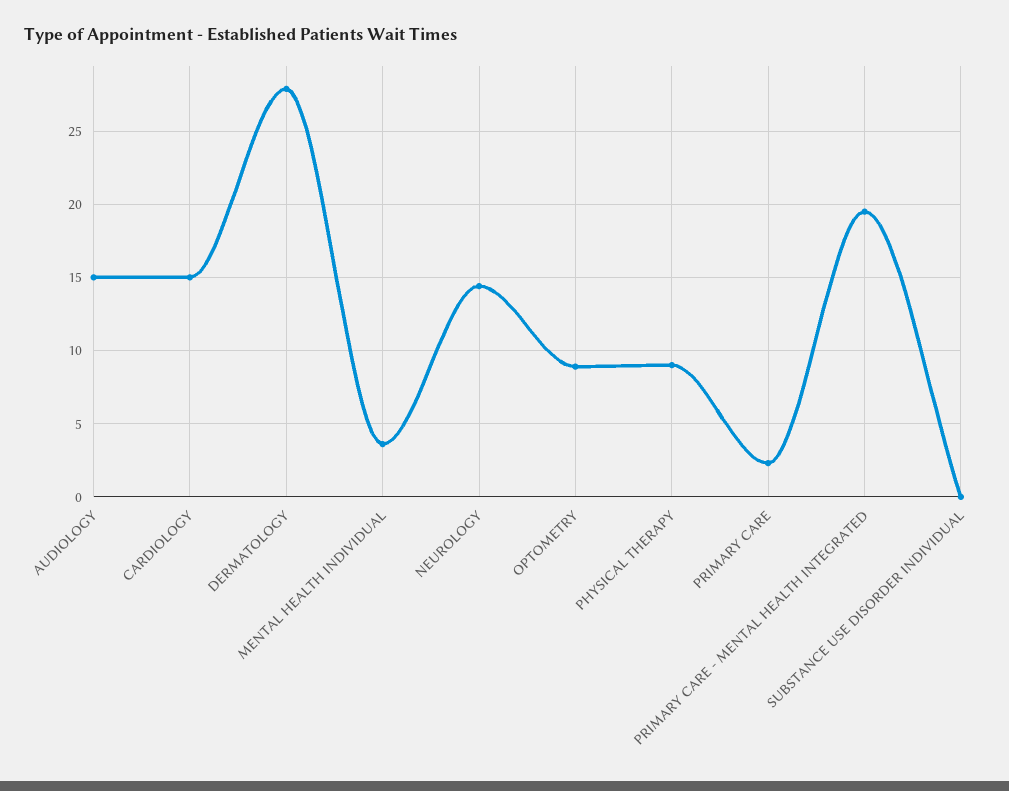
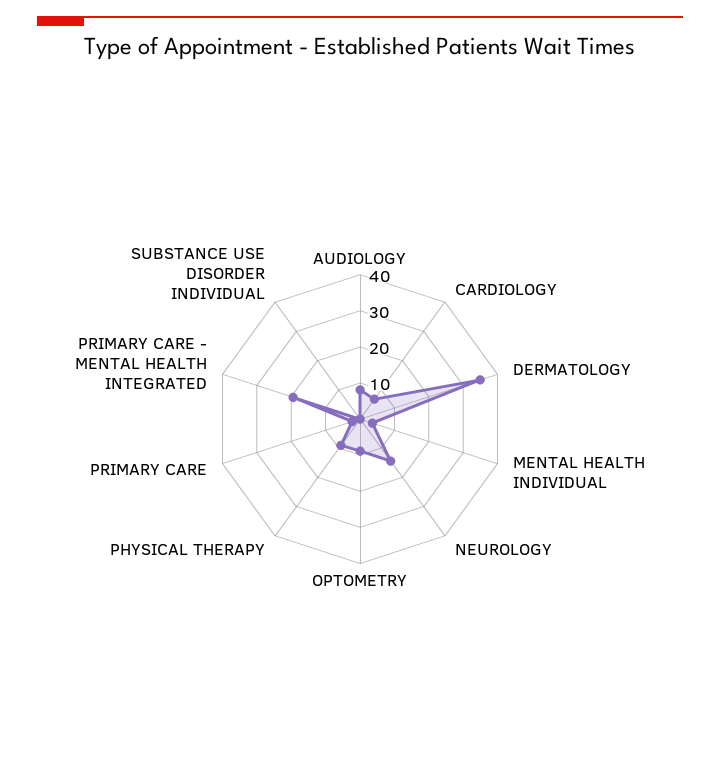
AUDIOLOGY: 15 -> 7.5
CARDIOLOGY: 15 -> 7.5
DERMATOLOGY: 28 -> 35

